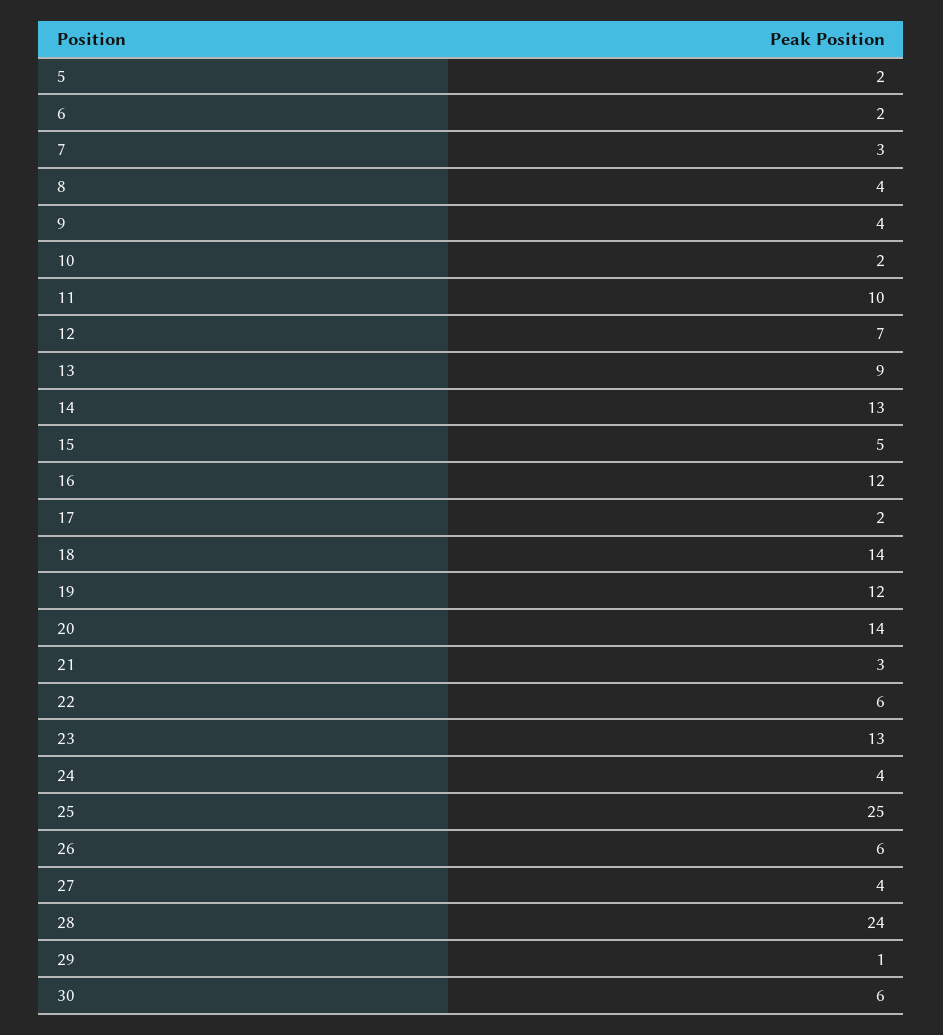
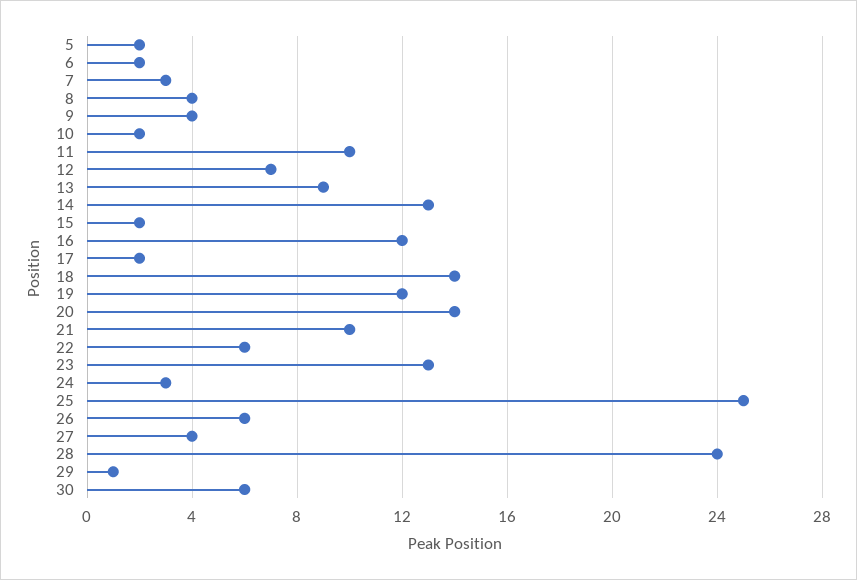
15: 5 -> 2
21: 3 -> 10
24: 4 -> 3

